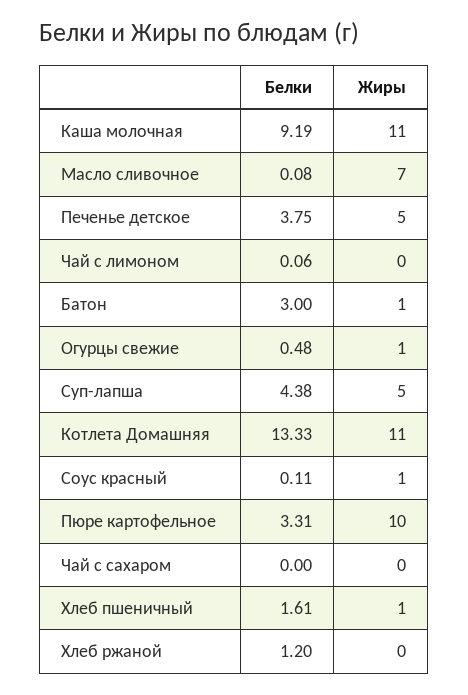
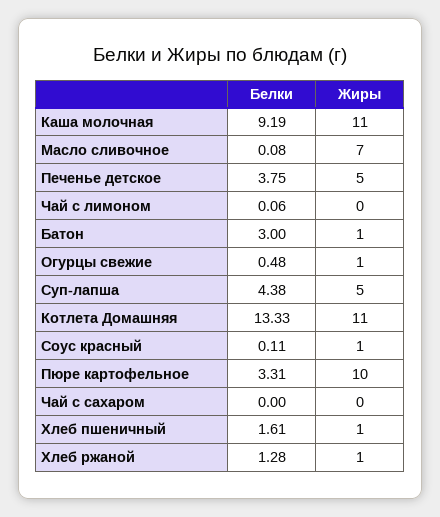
Белки, Хлеб ржаной: 1.2 -> 1.28
Жиры, Хлеб ржаной: 0 -> 1

